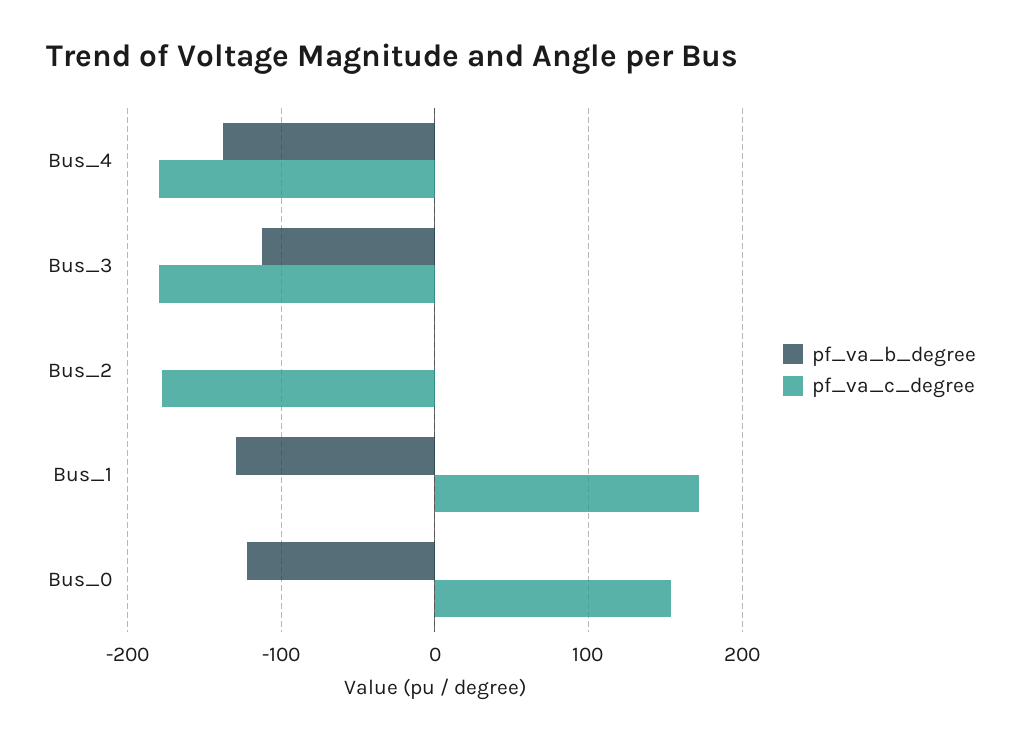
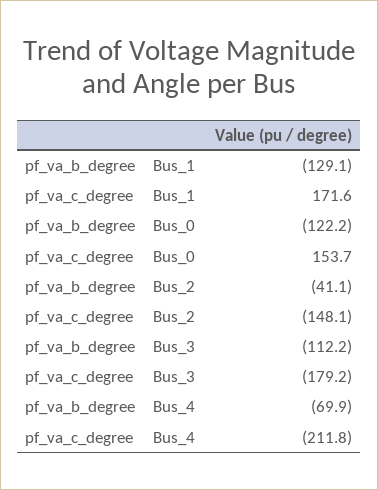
pf_va_b_degree, Bus_4: -140 -> -69.9
pf_va_c_degree, Bus_4: -180 -> -211.8
pf_va_b_degree, Bus_2: 0 -> -41.1
pf_va_c_degree, Bus_2: -180 -> -148.1

